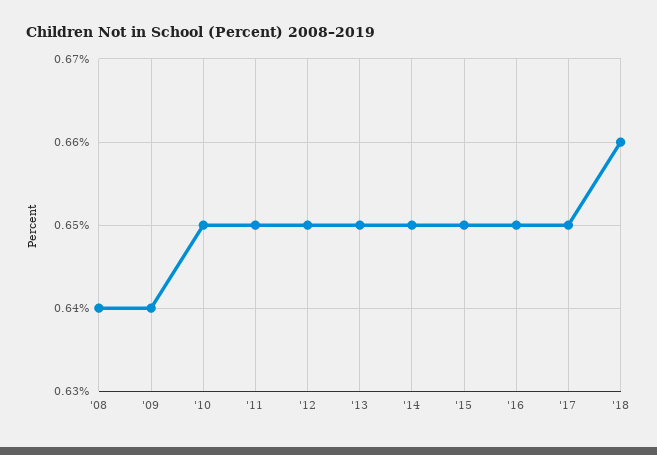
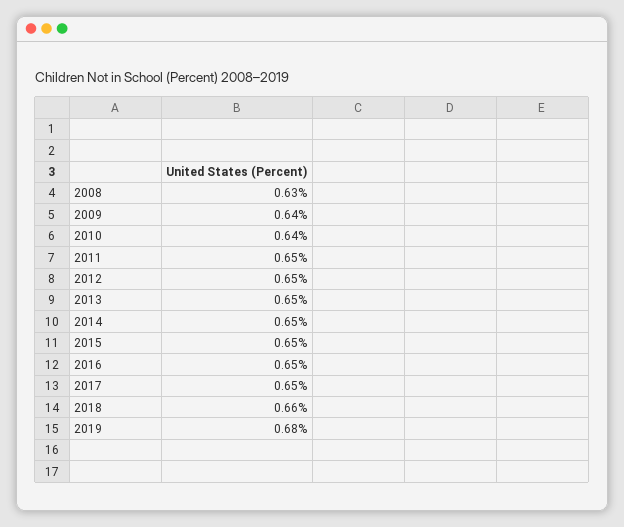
'08: 0.64 -> 0.63
'10: 0.65 -> 0.64
2019: none -> 0.68

